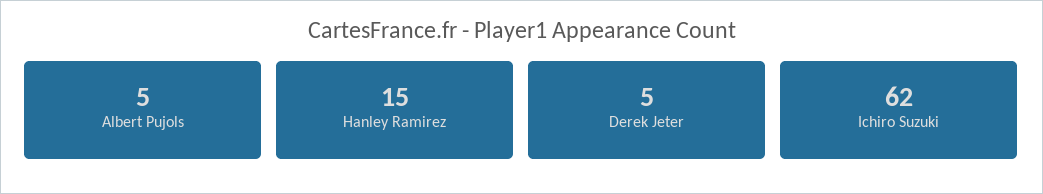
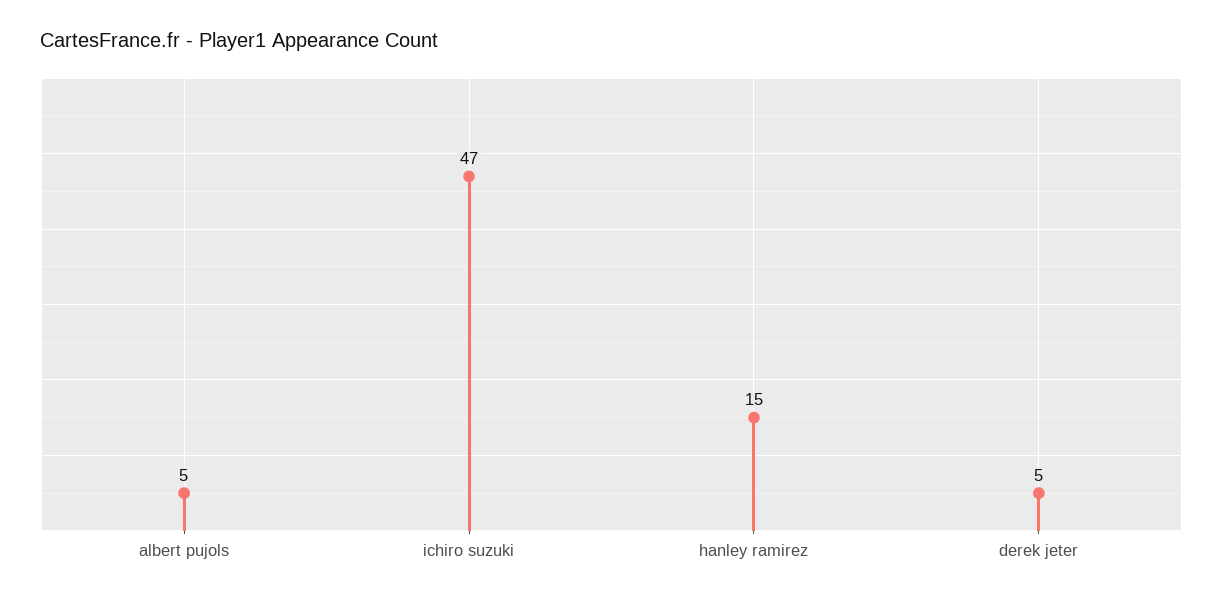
Ichiro Suzuki: 62 -> 47

